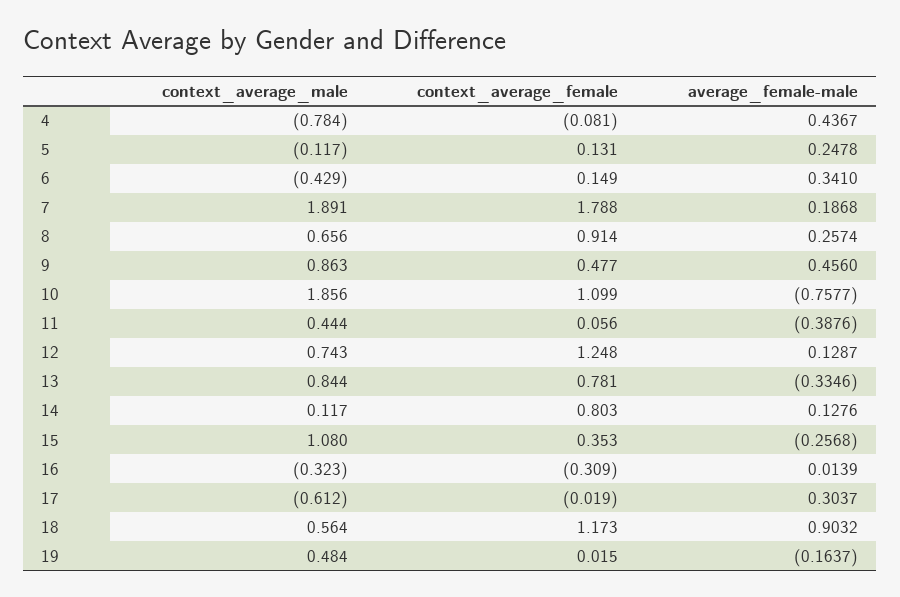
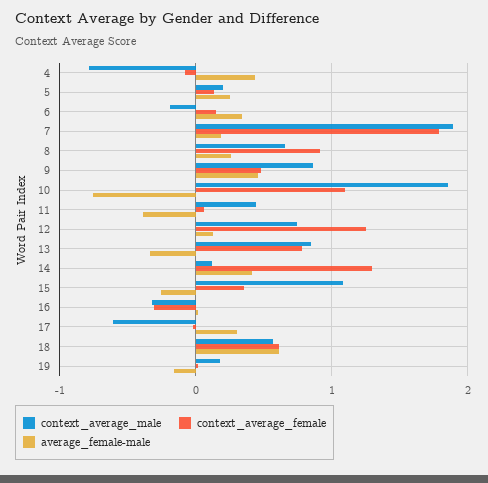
context_average_male, 5: -0.117 -> 0.2
context_average_male, 6: -0.429 -> -0.2
context_average_female, 14: 0.803 -> 1.3
average_female-male, 14: 0.1276 -> 0.4
context_average_female, 18: 1.173 -> 0.6
average_female-male, 18: 0.9032 -> 0.6
context_average_male, 19: 0.484 -> 0.2

